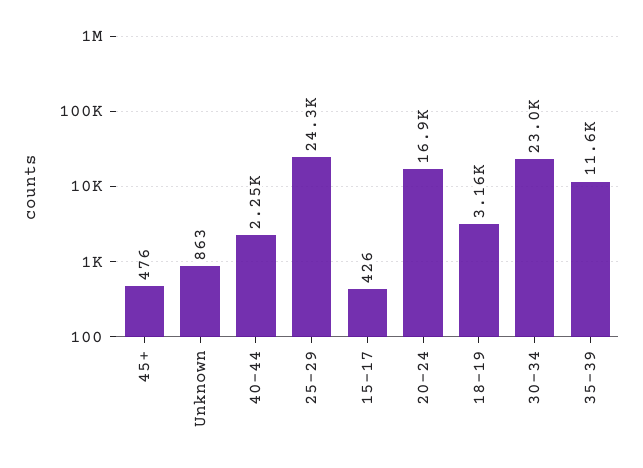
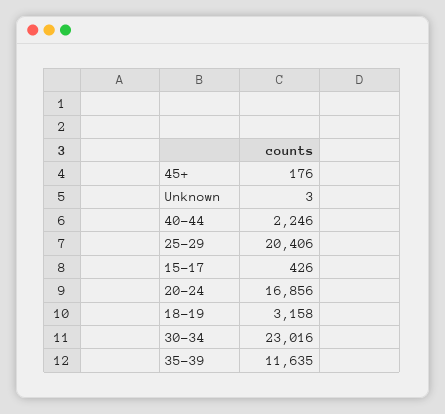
45+: 476 -> 176
Unknown: 863 -> 3
25-29: 24300 -> 20406

